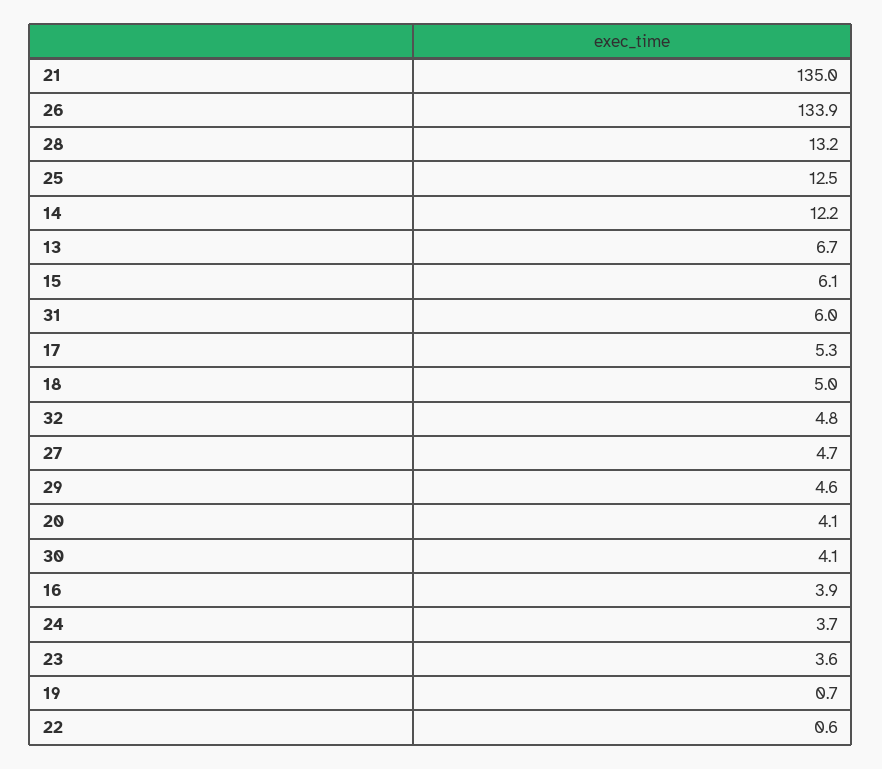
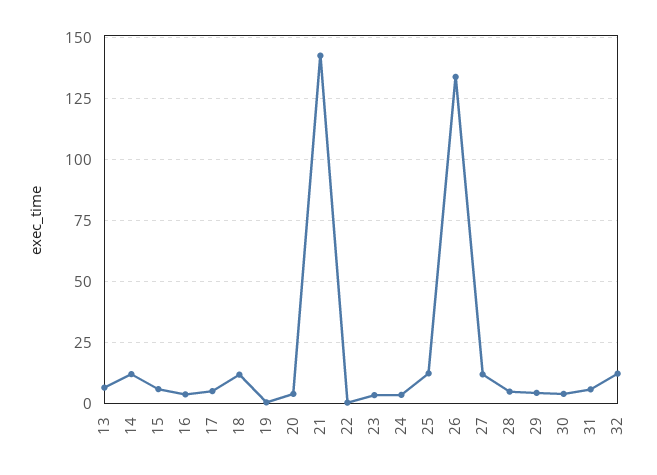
21: 135 -> 142.5
28: 13.2 -> 5
18: 5 -> 12.5
32: 4.8 -> 12.5
27: 4.7 -> 12.5

